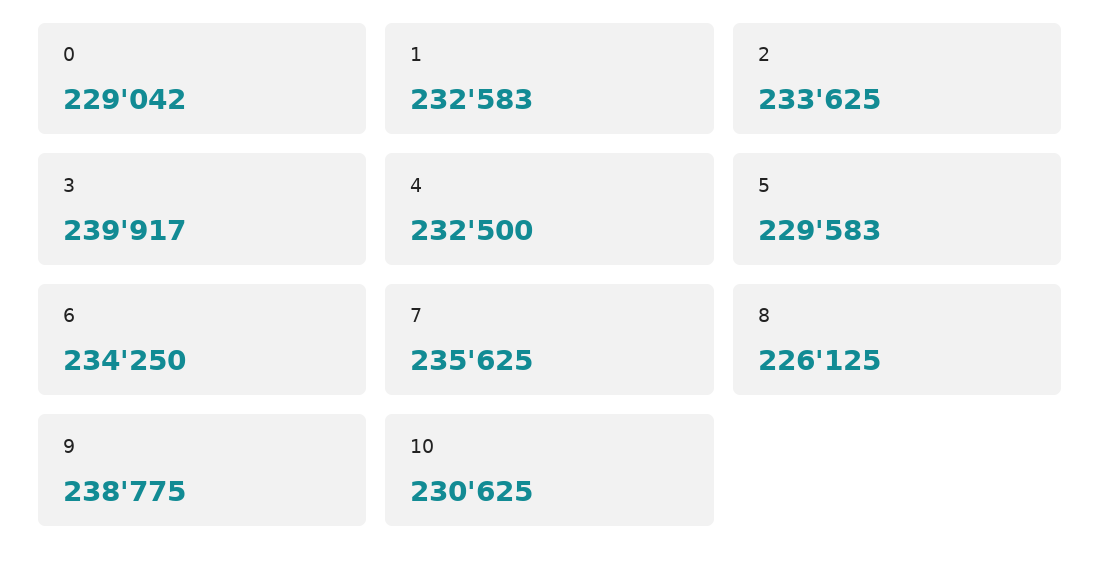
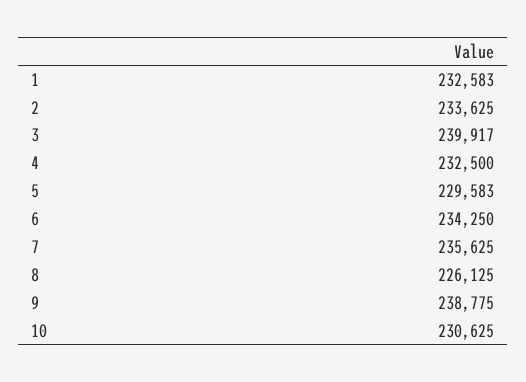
0: 229042 -> none

